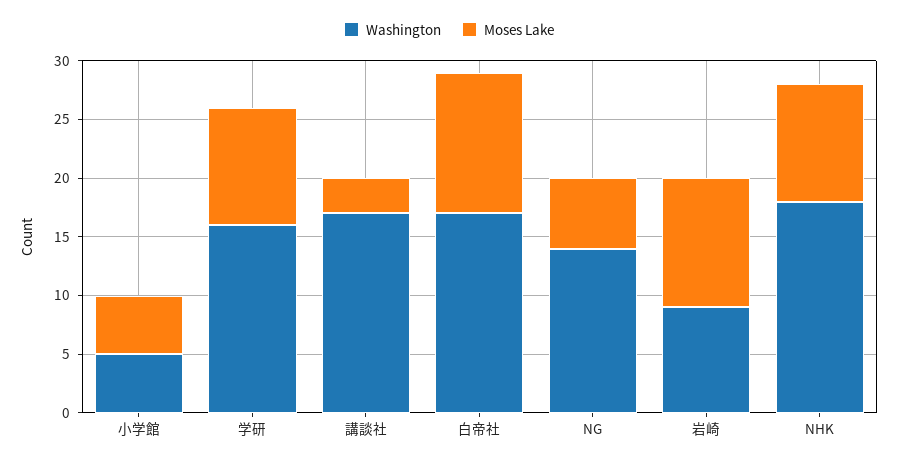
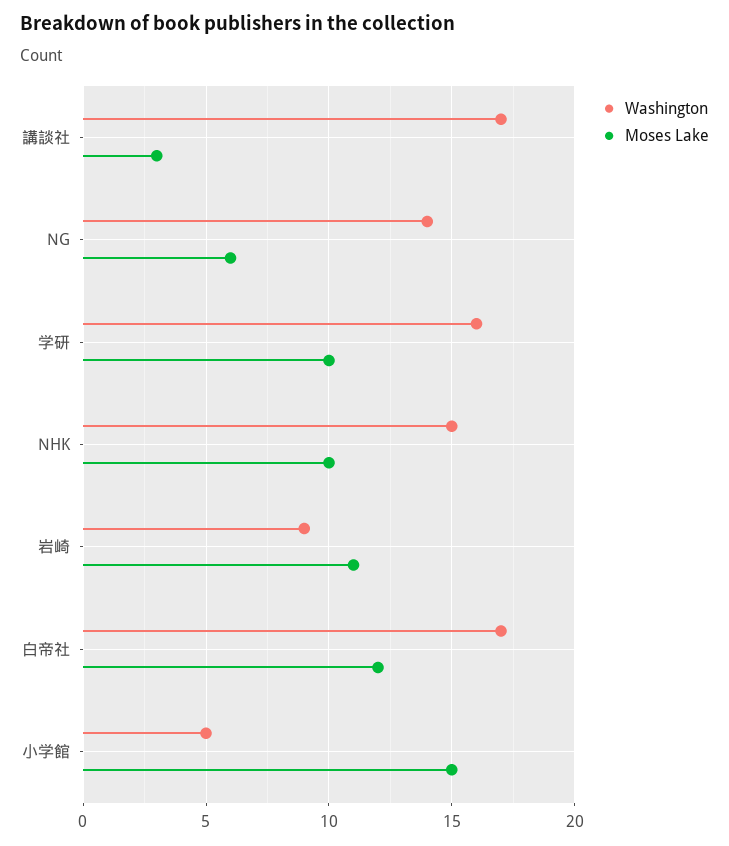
Moses Lake, 小学館: 5 -> 15
Washington, NHK: 18 -> 15

